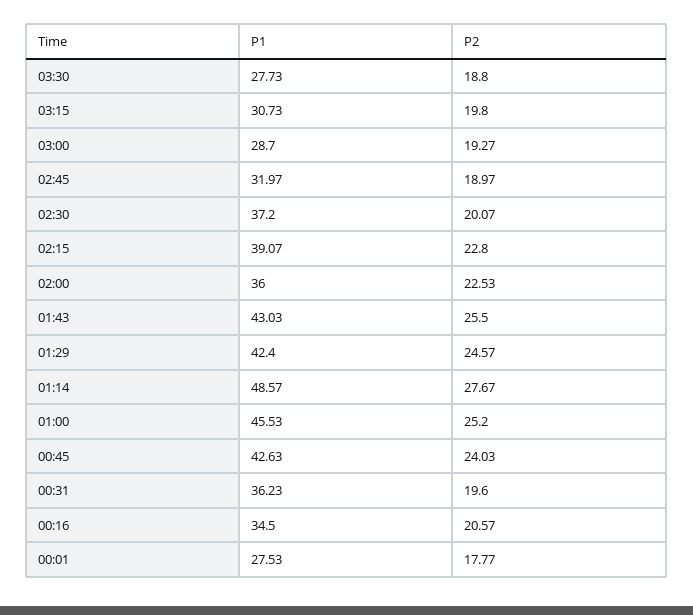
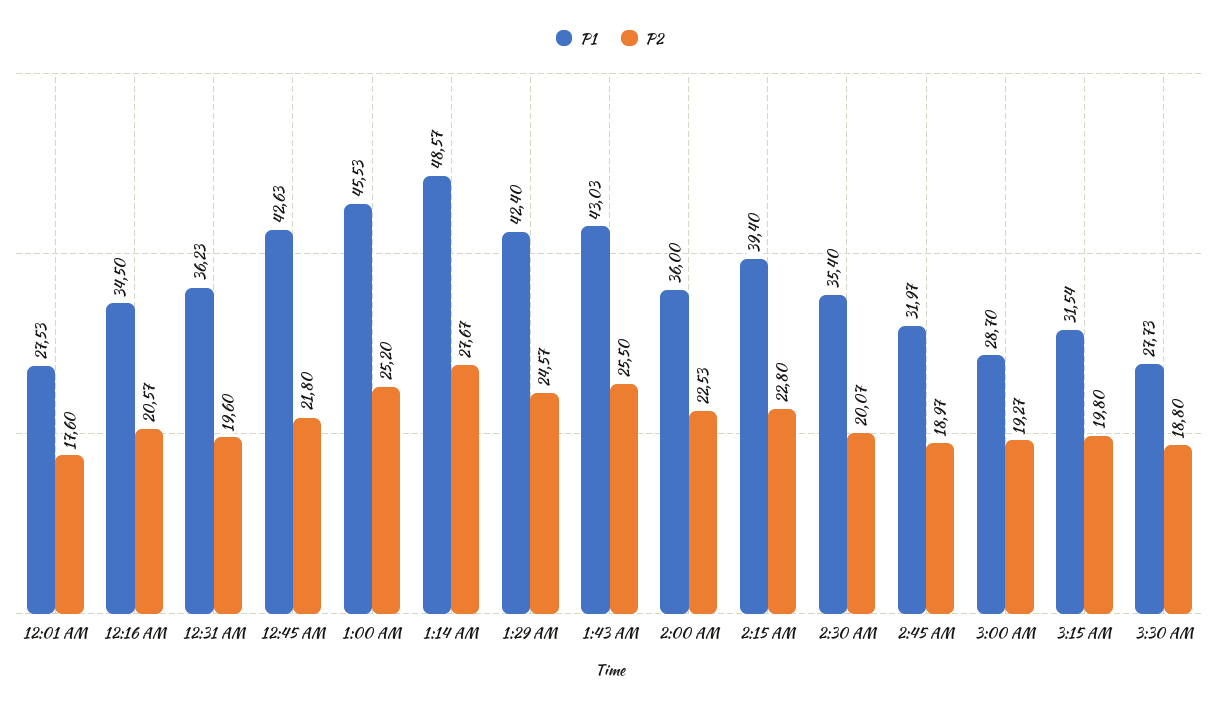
P1, 03:15: 30.73 -> 31.54
P1, 02:30: 37.2 -> 35.4
P1, 02:15: 39.07 -> 39.4
P2, 00:45: 24.03 -> 21.8
P2, 00:01: 17.77 -> 17.6

